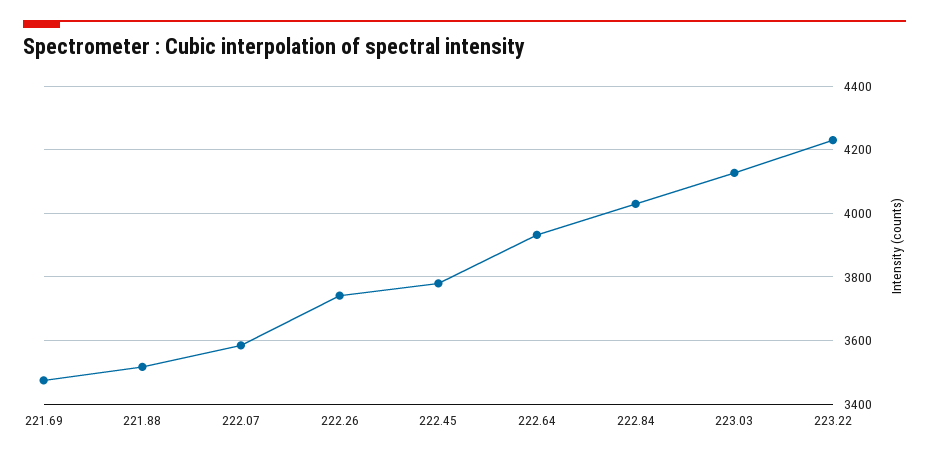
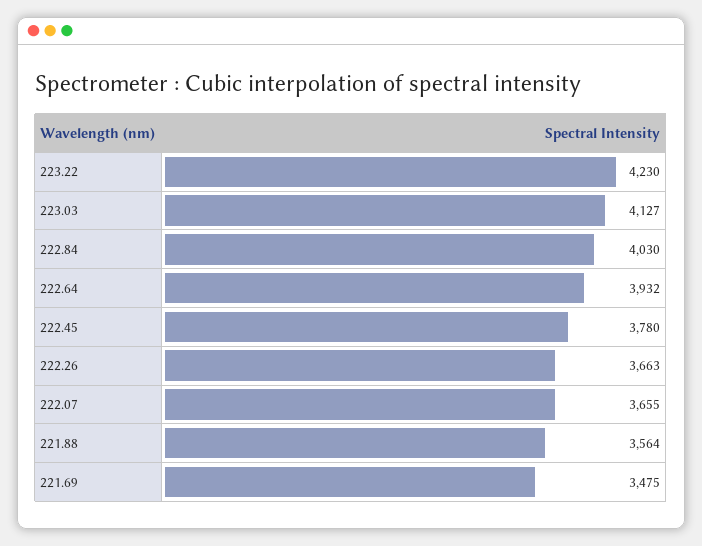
221.88: 3520 -> 3564
222.07: 3580 -> 3655
222.26: 3740 -> 3663

